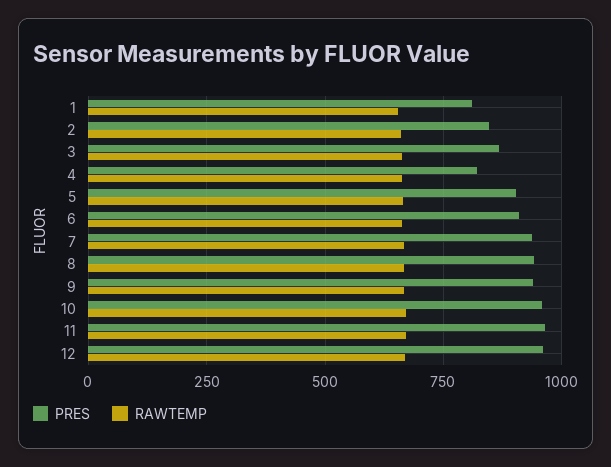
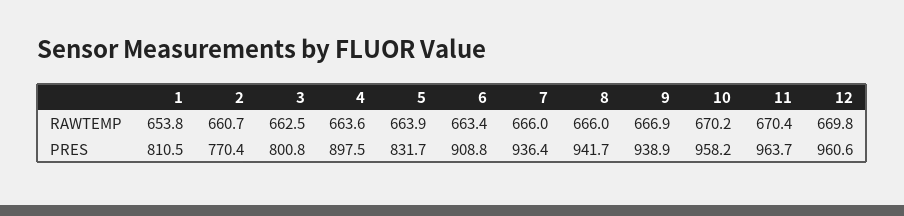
PRES, 2: 850 -> 770.4
PRES, 3: 875 -> 800.8
PRES, 4: 825 -> 897.5
PRES, 5: 900 -> 831.7

